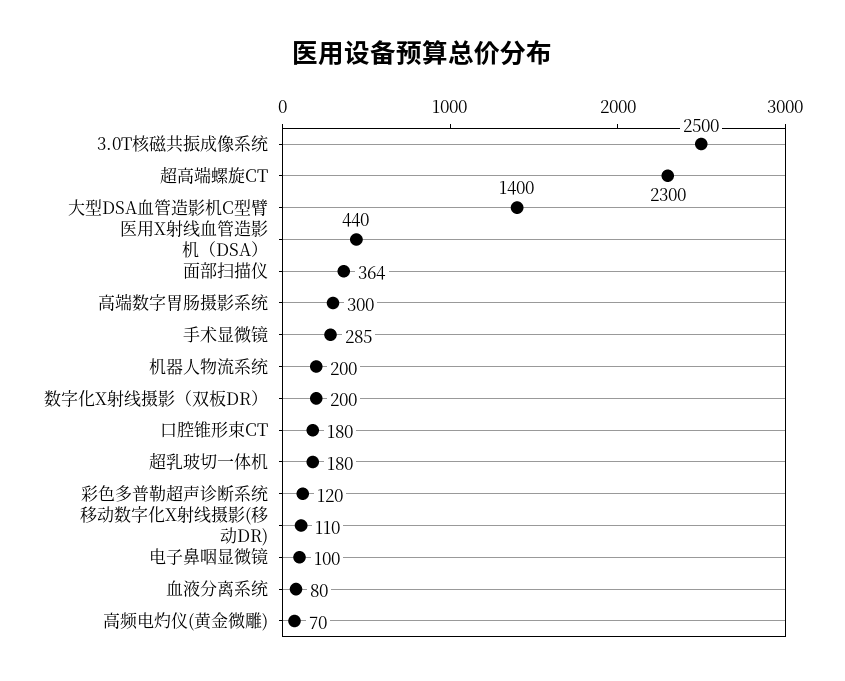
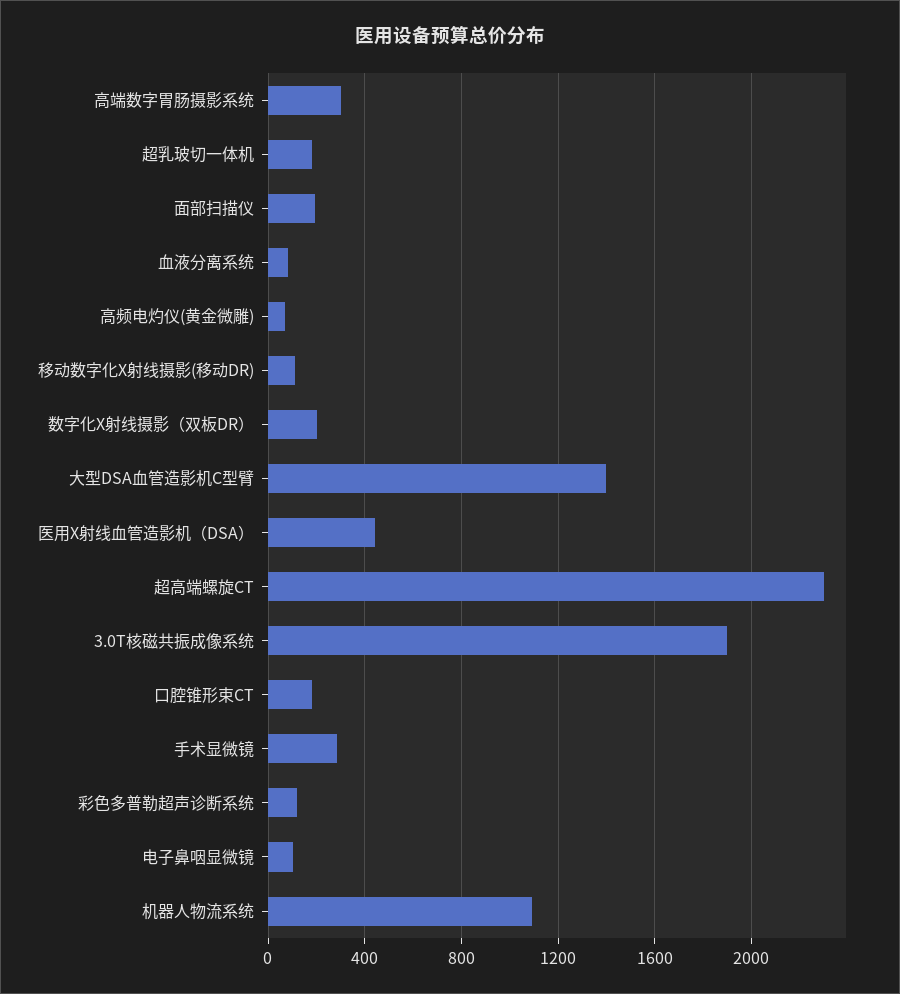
3.0T核磁共振成像系统: 2500 -> 1900
面部扫描仪: 364 -> 200
机器人物流系统: 200 -> 1100

